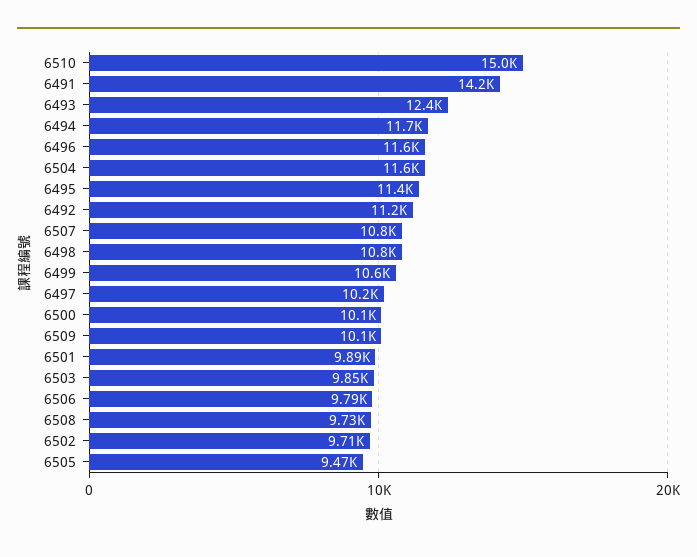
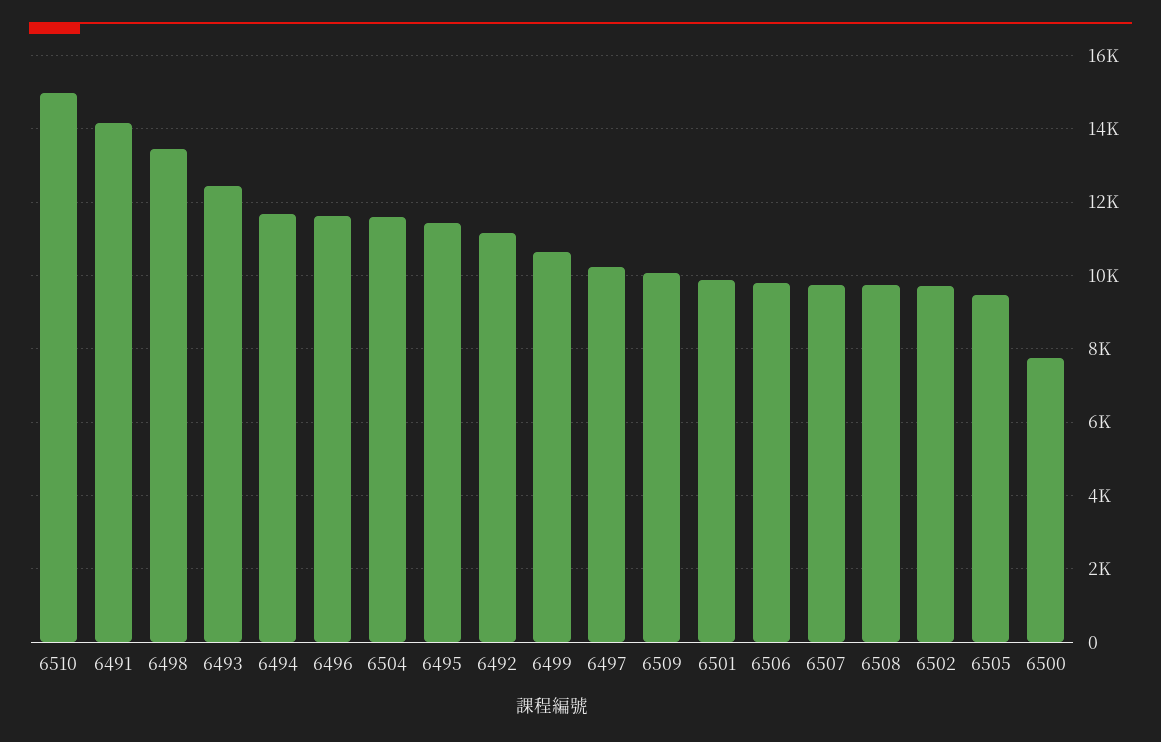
6507: 10800 -> 9800
6498: 10800 -> 13400
6500: 10100 -> 7800
6503: 9850 -> none

